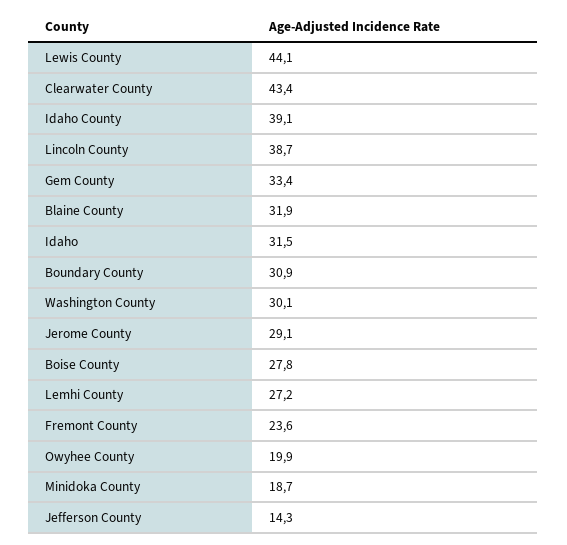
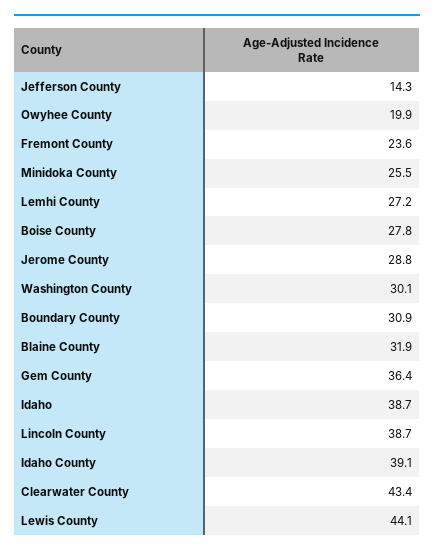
Gem County: 33.4 -> 36.4
Idaho: 31.5 -> 38.7
Jerome County: 29.1 -> 28.8
Minidoka County: 18.7 -> 25.5

